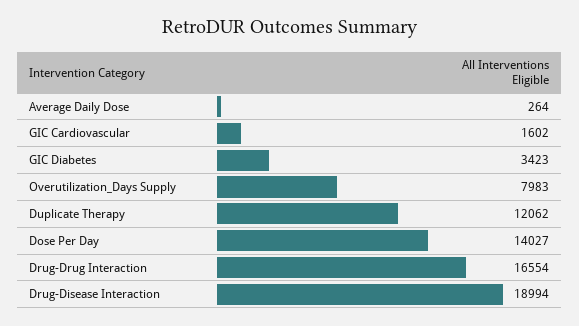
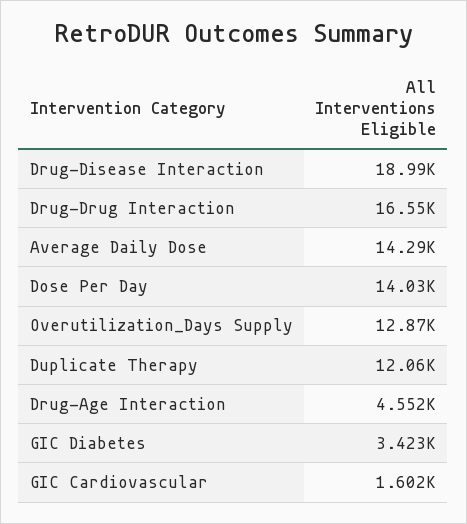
Average Daily Dose: 264 -> 14290
Overutilization_Days Supply: 7983 -> 12870
Drug-Age Interaction: none -> 4552

